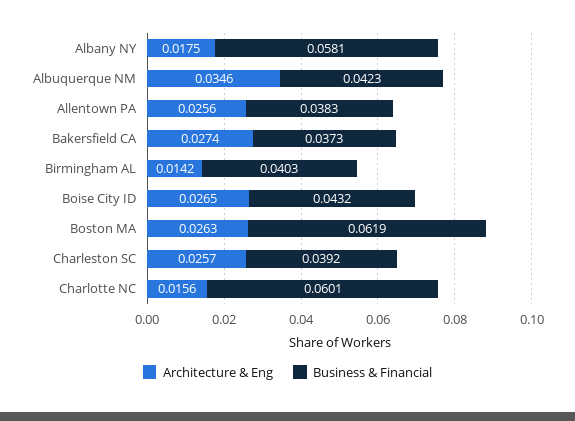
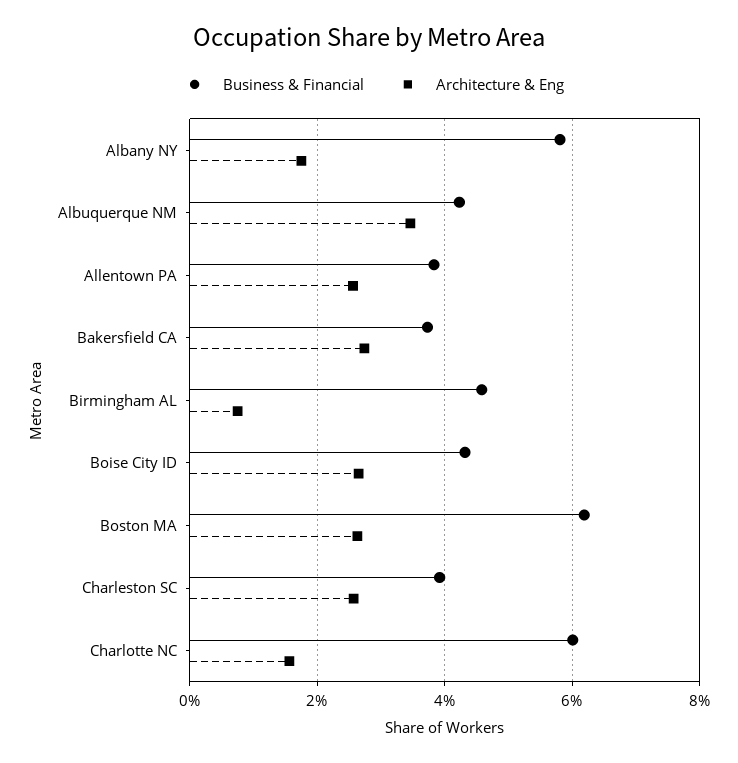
Architecture & Eng, Birmingham AL: 0.0142 -> 0.008
Business & Financial, Birmingham AL: 0.0403 -> 0.046

